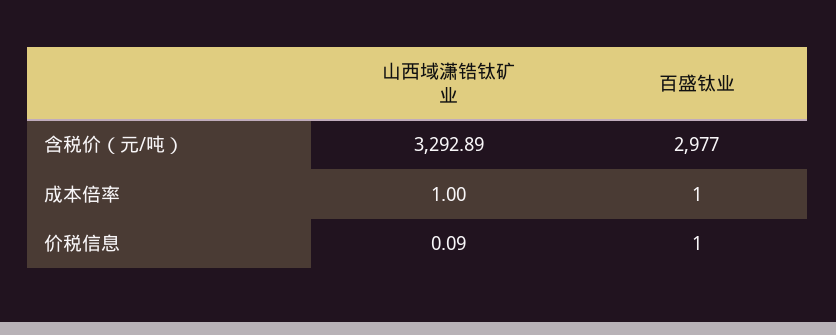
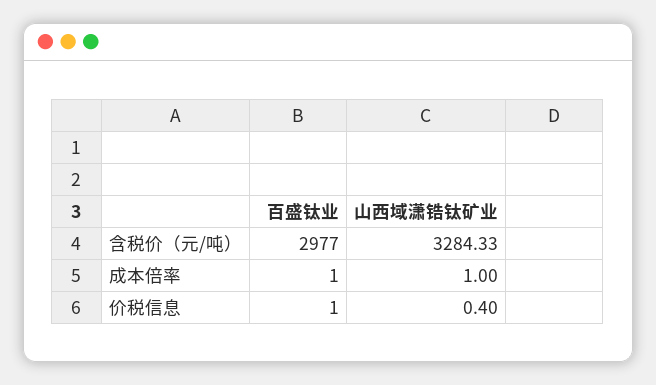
山西域潇锆钛矿业, 含税价（元/吨）: 3292.89 -> 3284.33
山西域潇锆钛矿业, 价税信息: 0.09 -> 0.4

